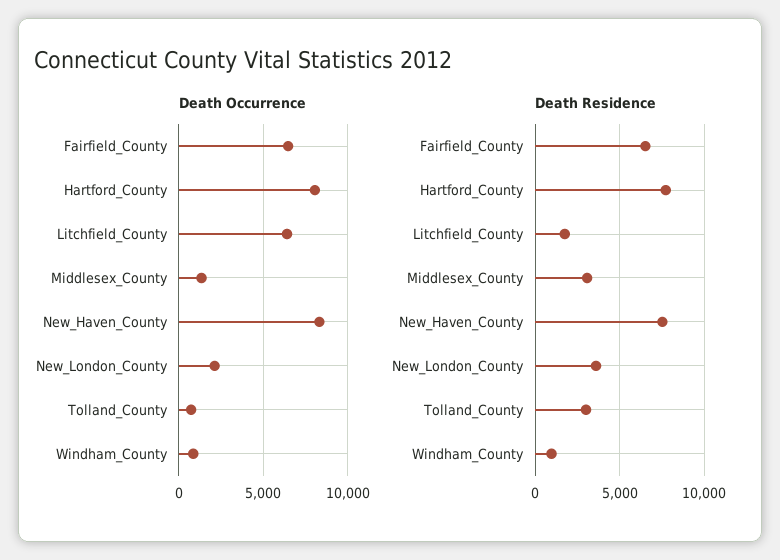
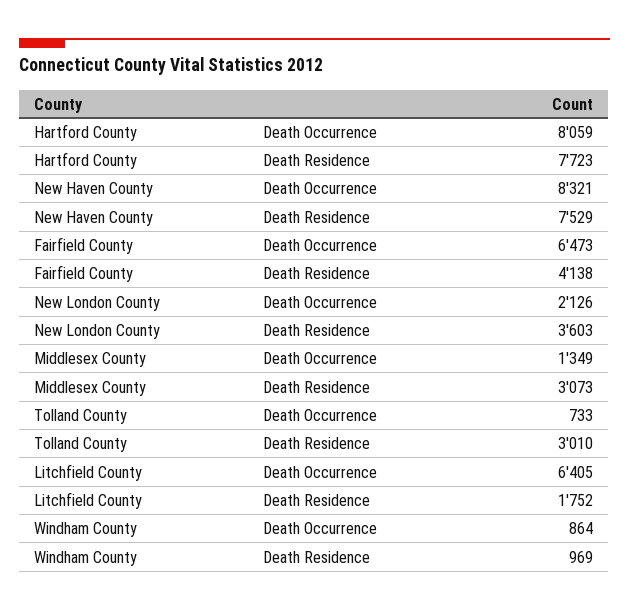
Death Residence, Fairfield_County: 6500 -> 4138

